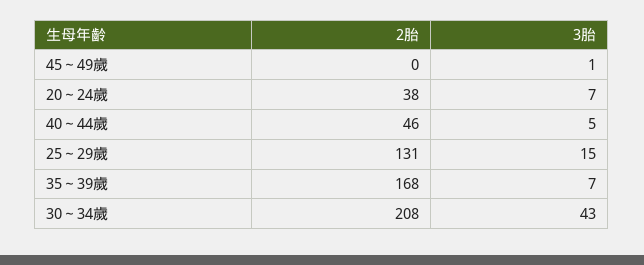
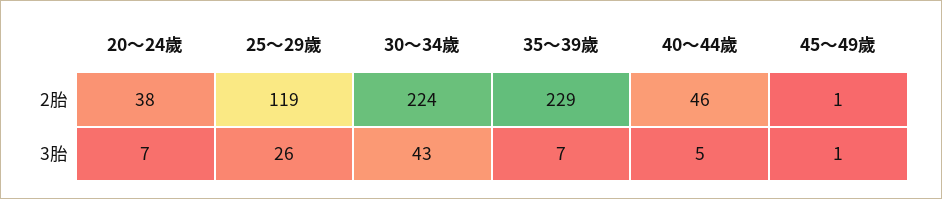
2胎, 45～49歲: 0 -> 1
2胎, 25～29歲: 131 -> 119
3胎, 25～29歲: 15 -> 26
2胎, 35～39歲: 168 -> 229
2胎, 30～34歲: 208 -> 224

